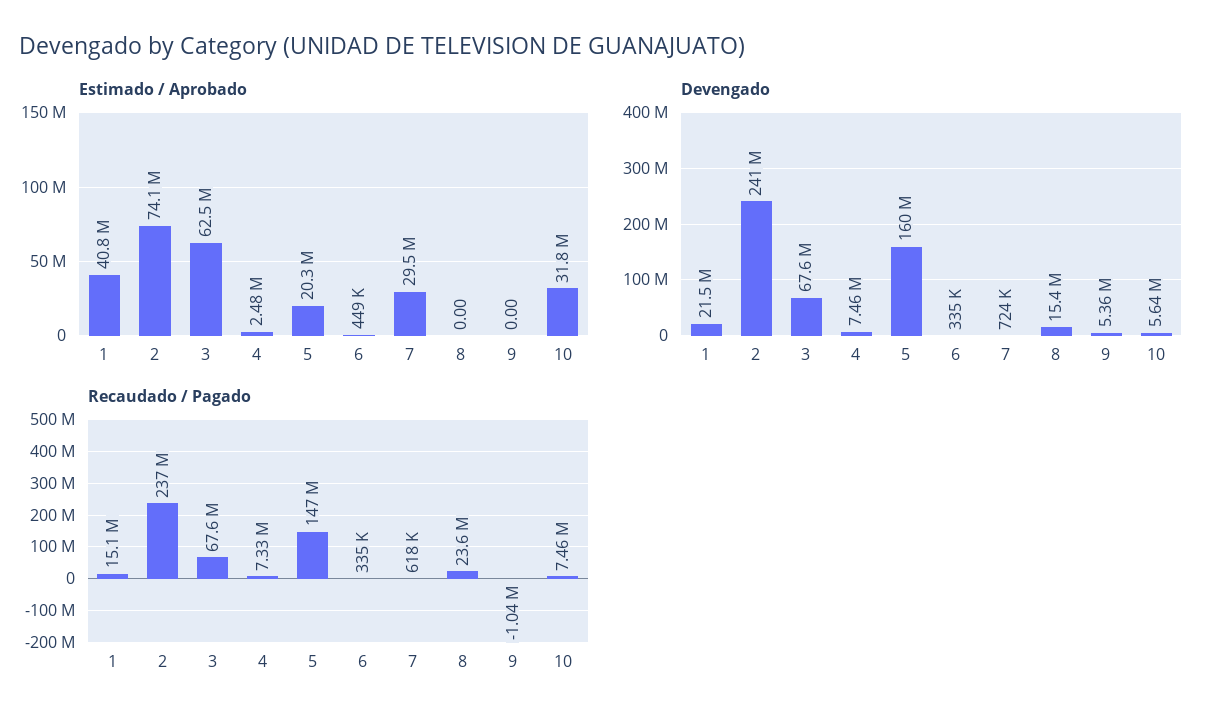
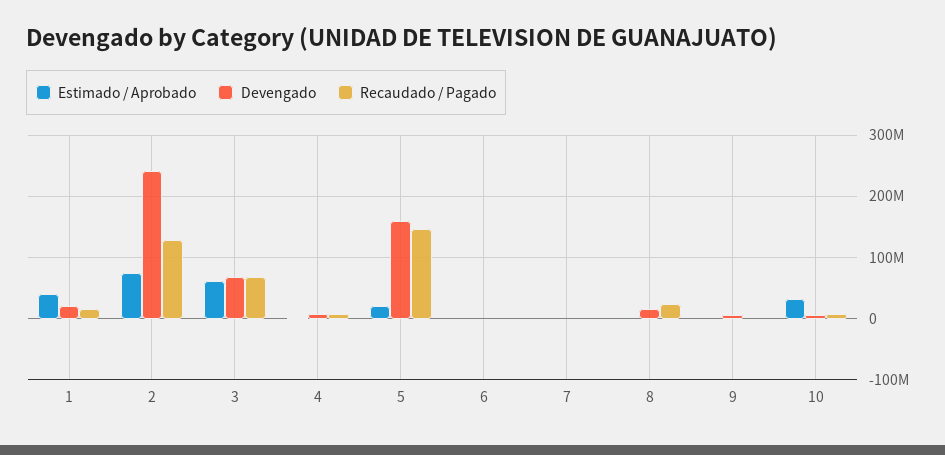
Estimado / Aprobado, 7: 29500000 -> 0
Recaudado / Pagado, 2: 237000000 -> 130000000

